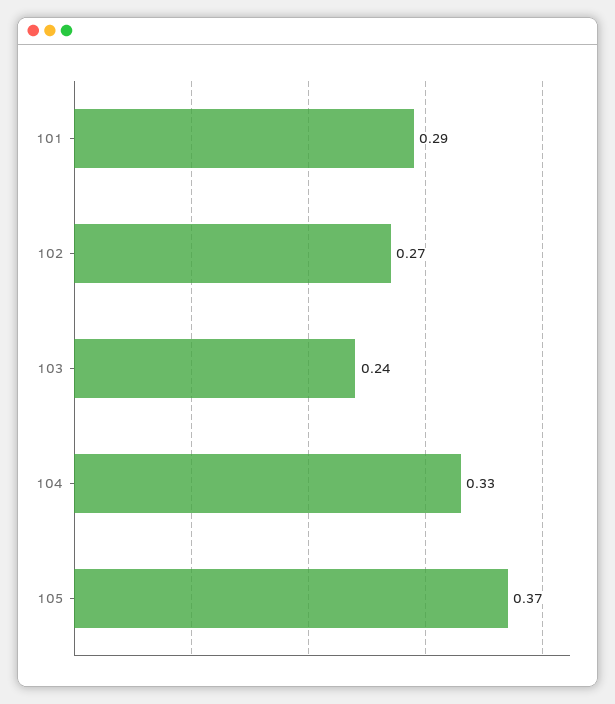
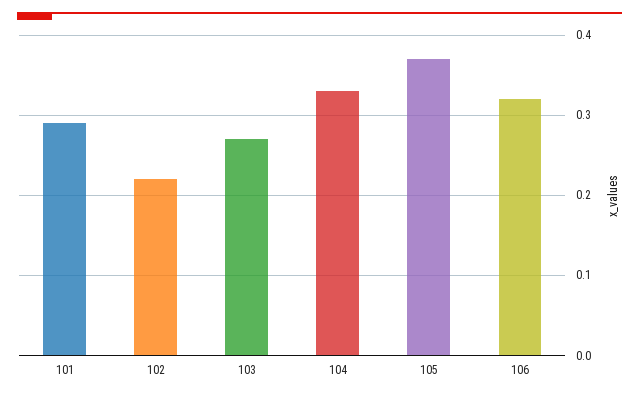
102: 0.27 -> 0.22
103: 0.24 -> 0.27
106: none -> 0.32

